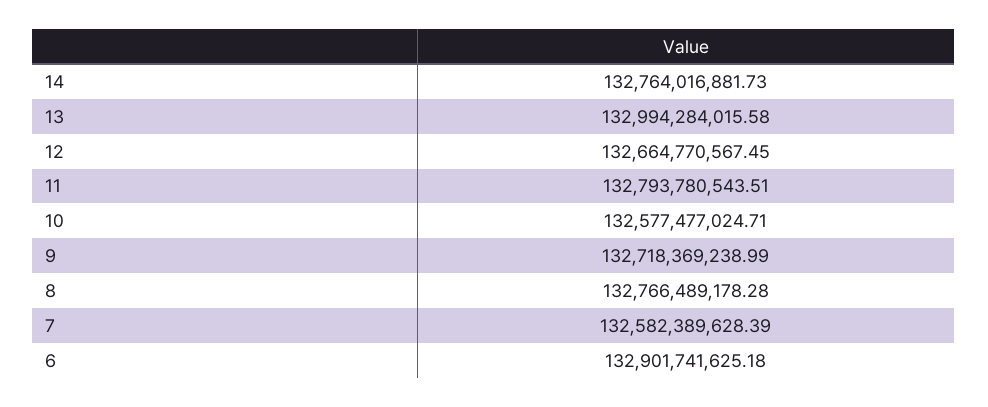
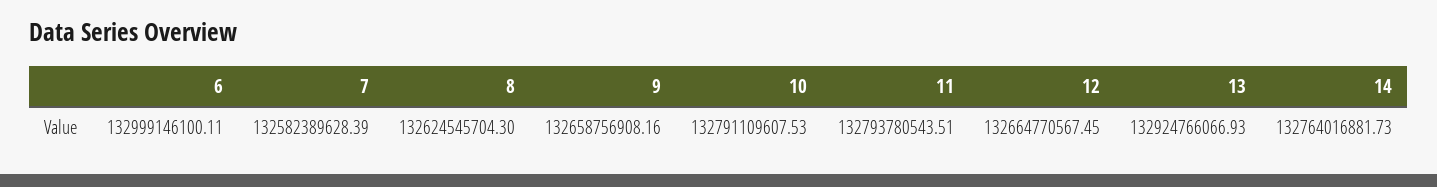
13: 132994284015.58 -> 132924766066.93
10: 132577477024.71 -> 132791109607.53
9: 132718369238.99 -> 132658756908.16
8: 132766489178.28 -> 132624545704.3
6: 132901741625.18 -> 132999146100.11

